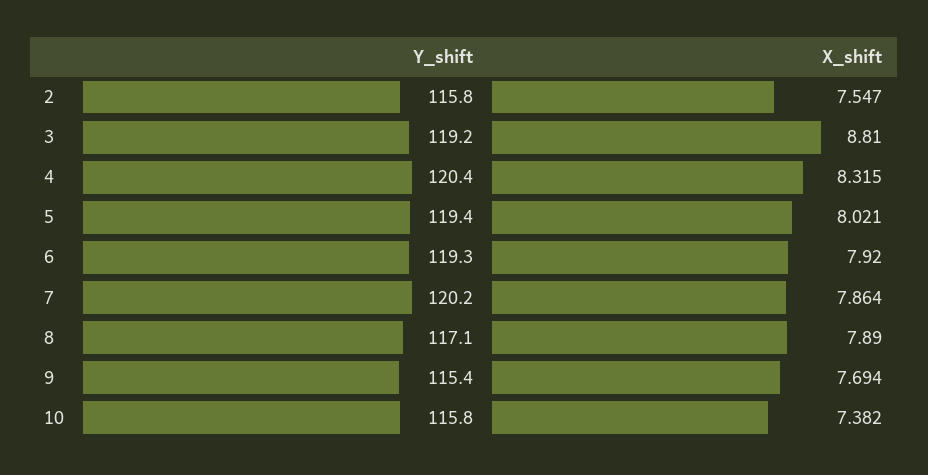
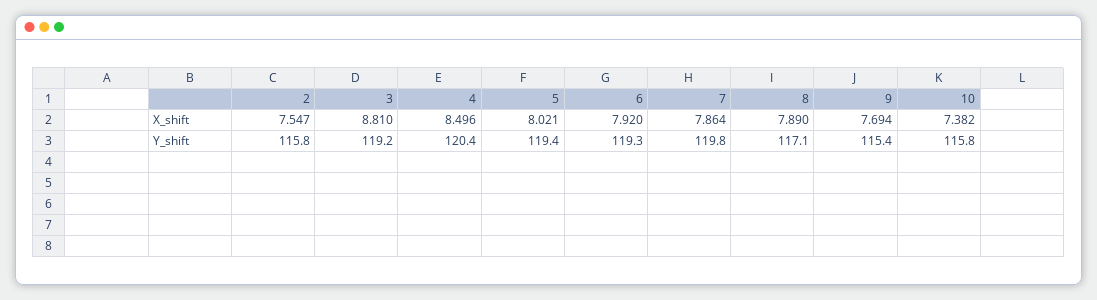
X_shift, 4: 8.315 -> 8.496
Y_shift, 7: 120.2 -> 119.8

